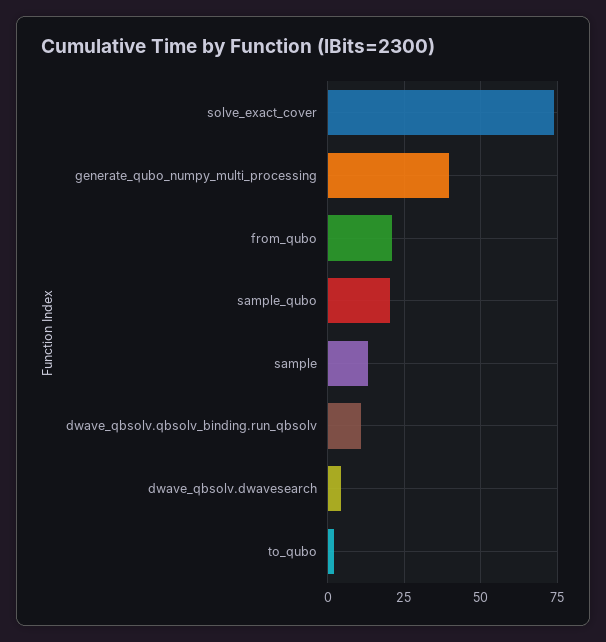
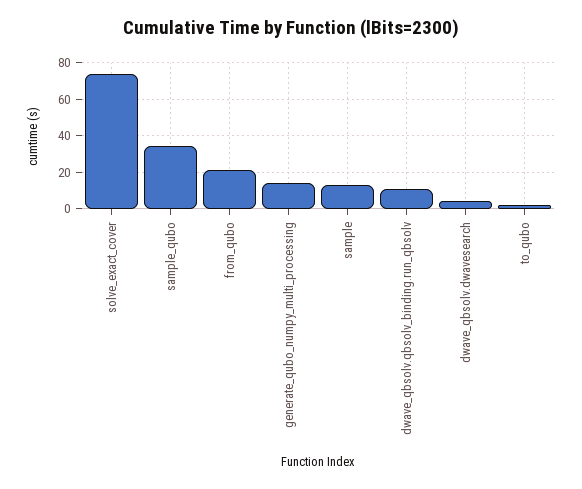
generate_qubo_numpy_multi_processing: 40 -> 15
sample_qubo: 20 -> 35

